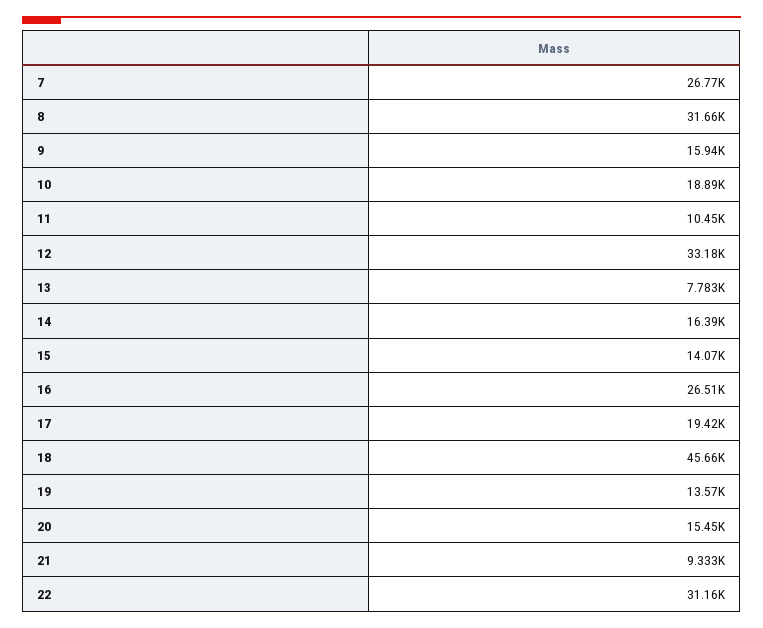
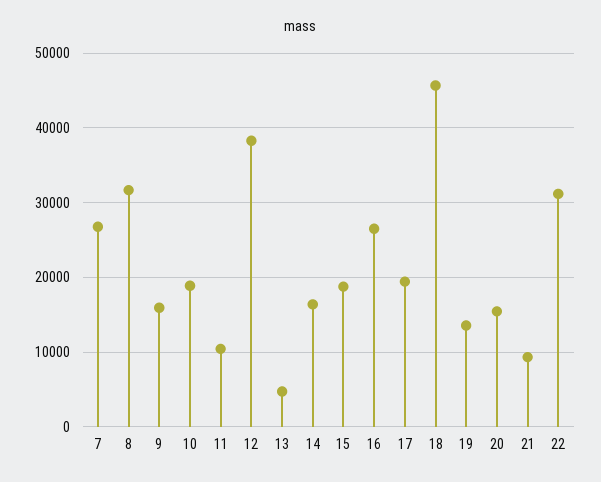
12: 33180 -> 38000
13: 7783 -> 5000
15: 14070 -> 19000

